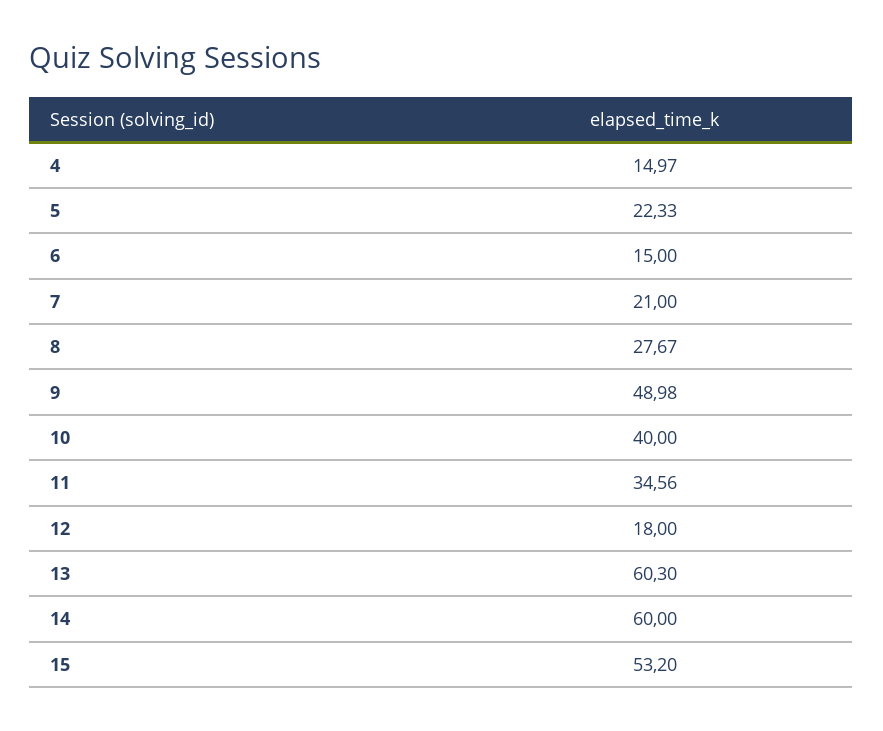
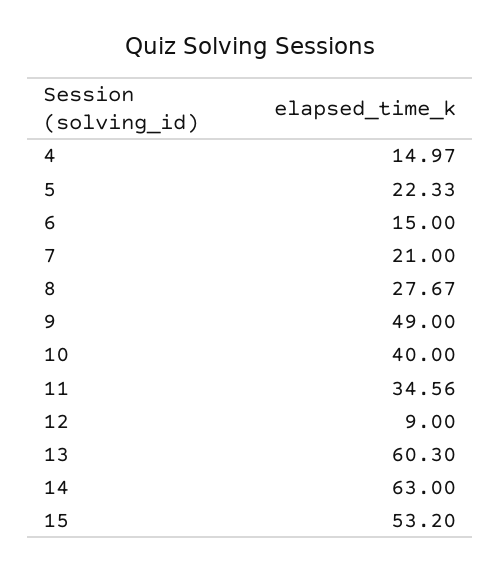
9: 48.98 -> 49
12: 18 -> 9
14: 60 -> 63

